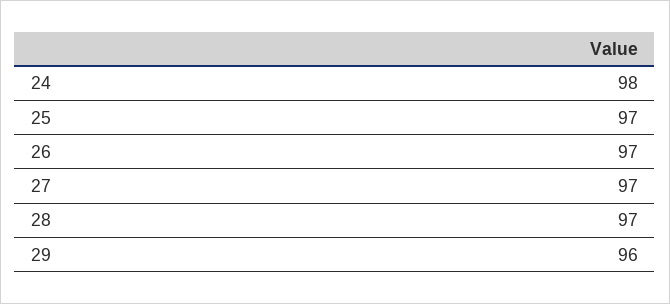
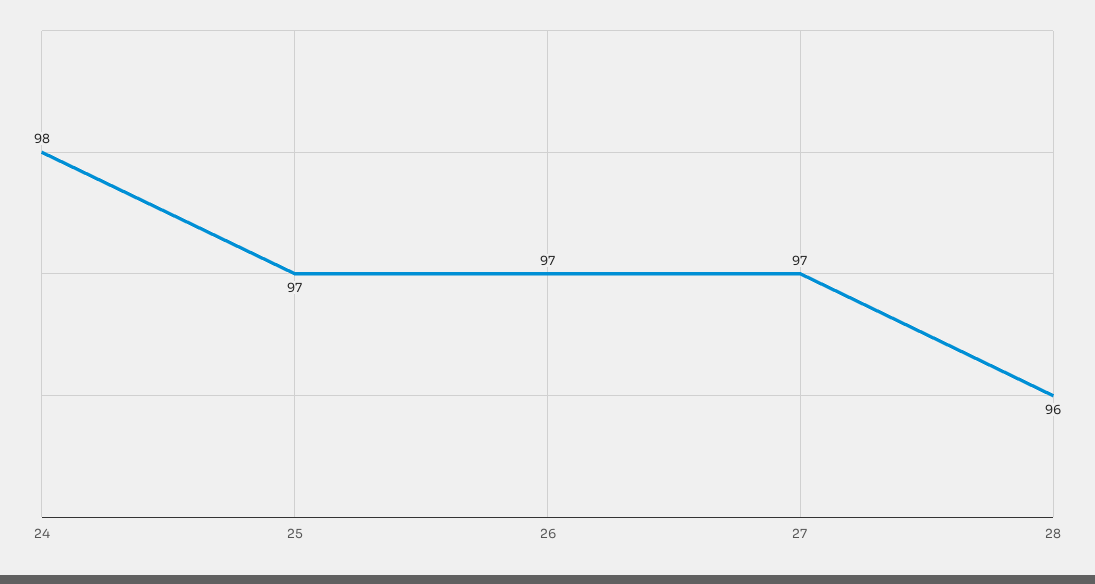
28: 97 -> 96
29: 96 -> none

